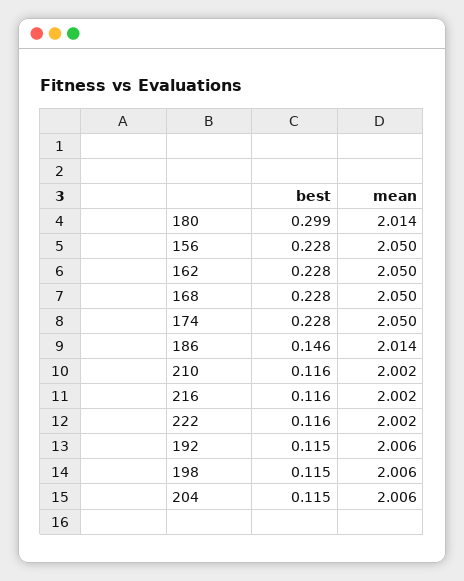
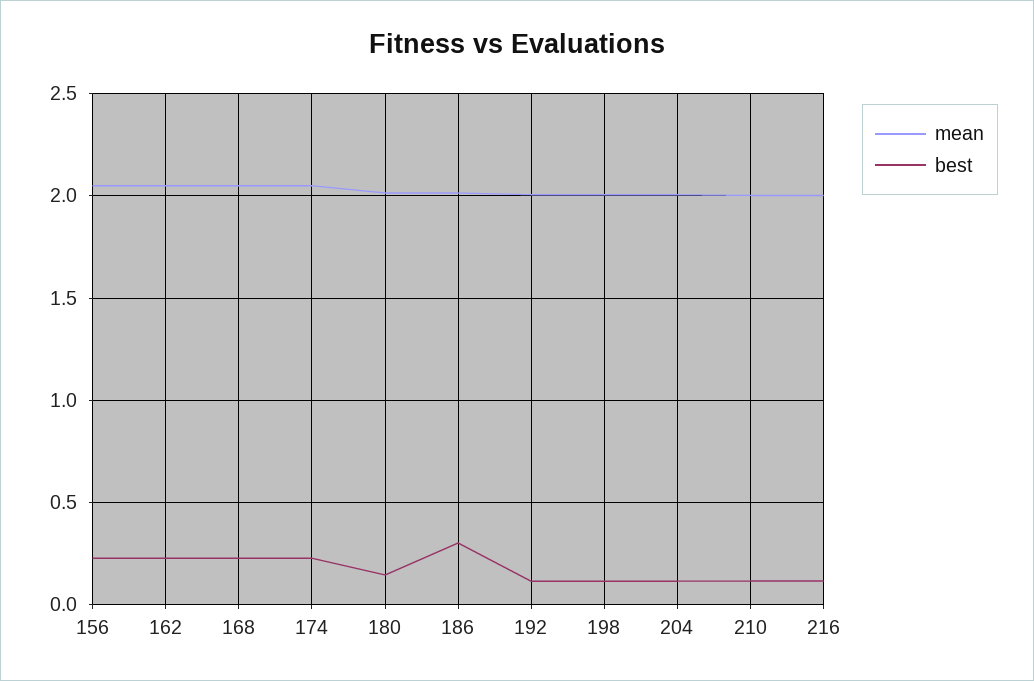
best, 180: 0.299 -> 0.15
best, 186: 0.146 -> 0.3
best, 222: 0.116 -> none
mean, 222: 2.002 -> none

